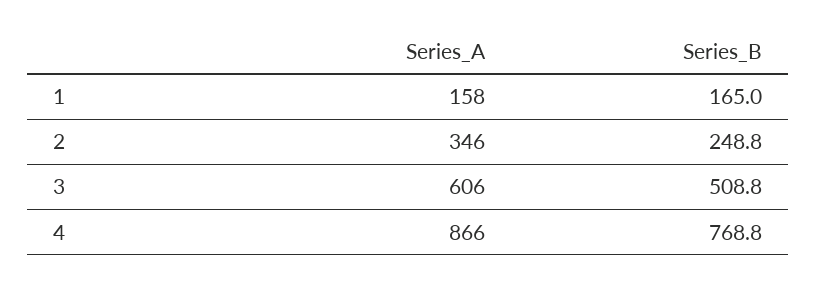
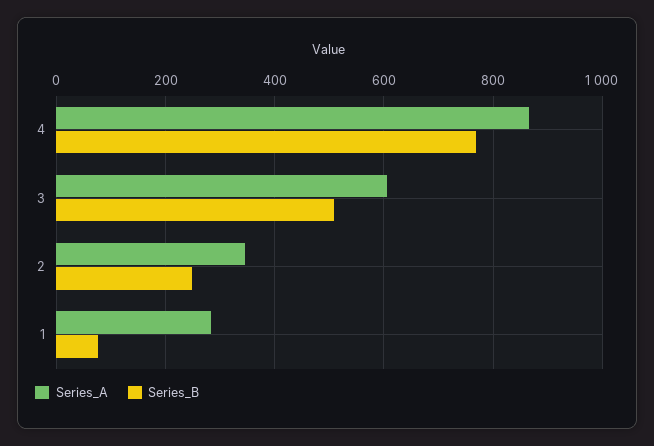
Series_A, 1: 158 -> 280
Series_B, 1: 165 -> 80

